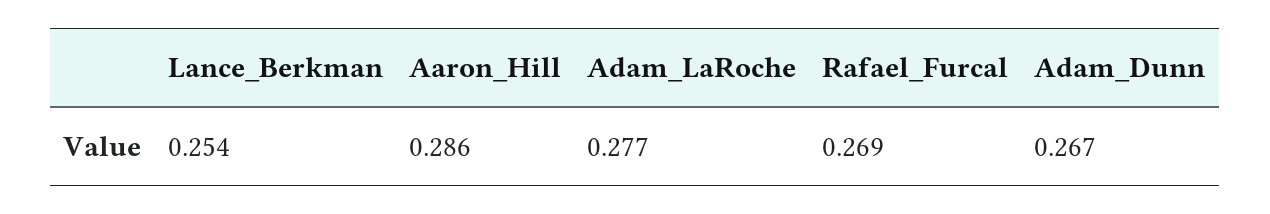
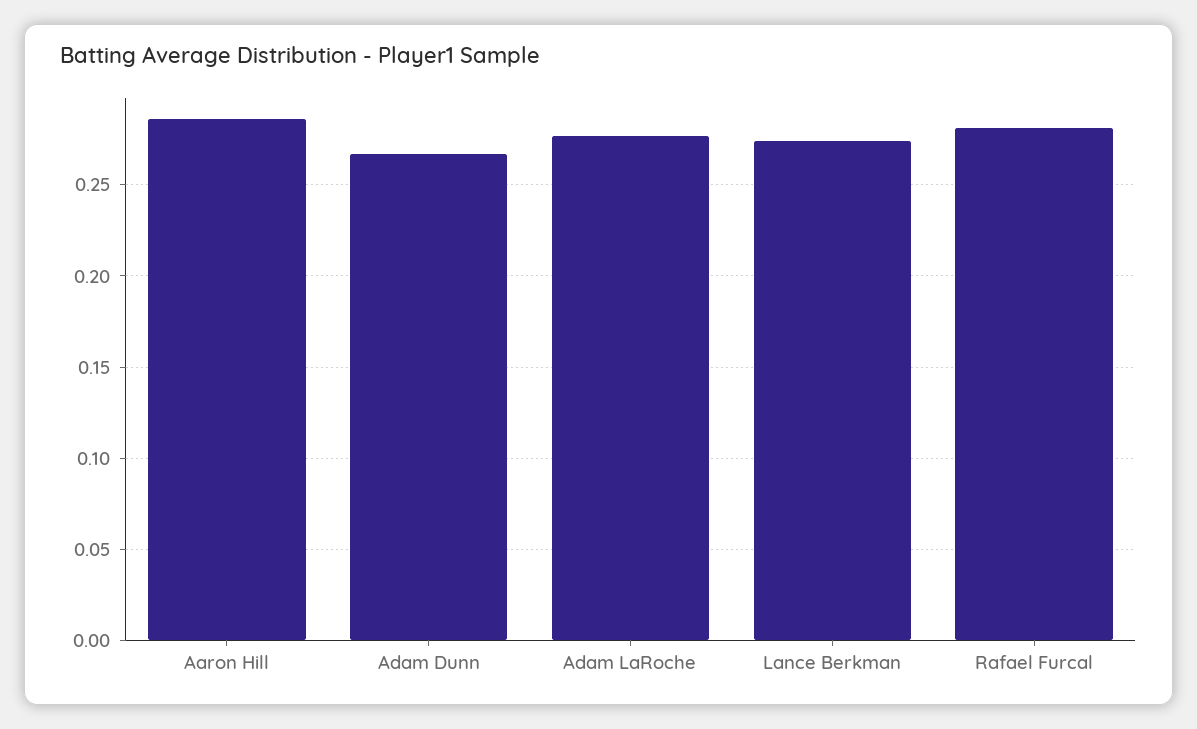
Lance_Berkman: 0.254 -> 0.275
Rafael_Furcal: 0.269 -> 0.28

